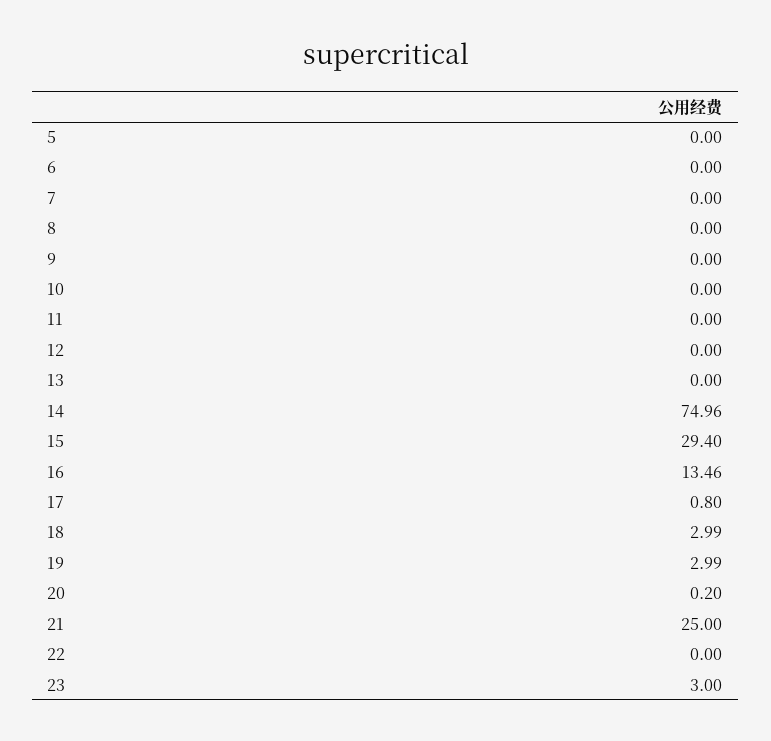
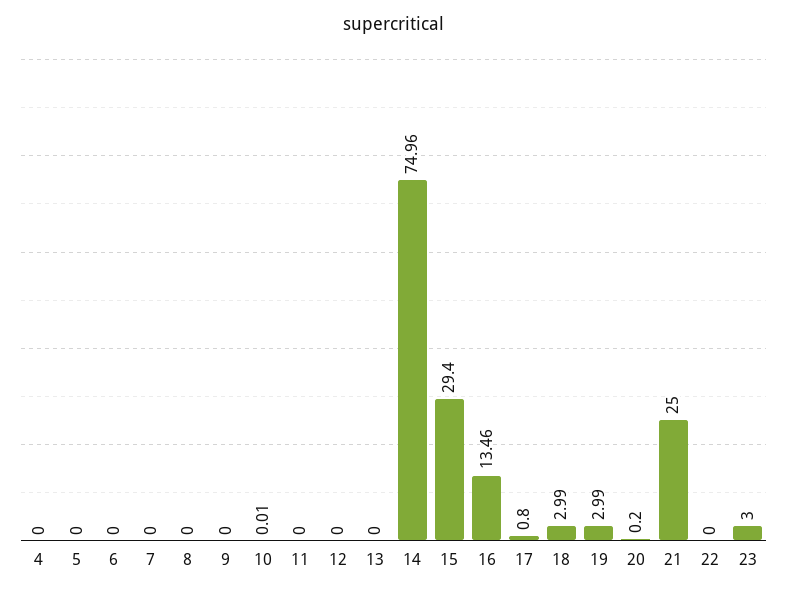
10: 0 -> 0.01
4: none -> 0

